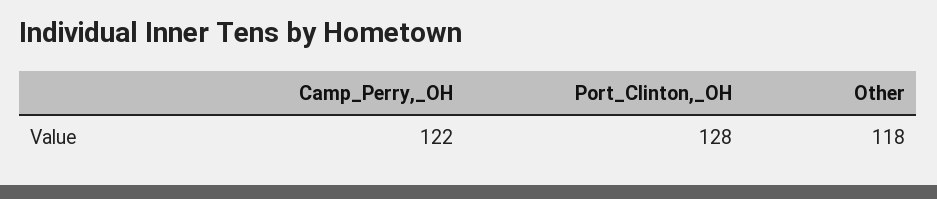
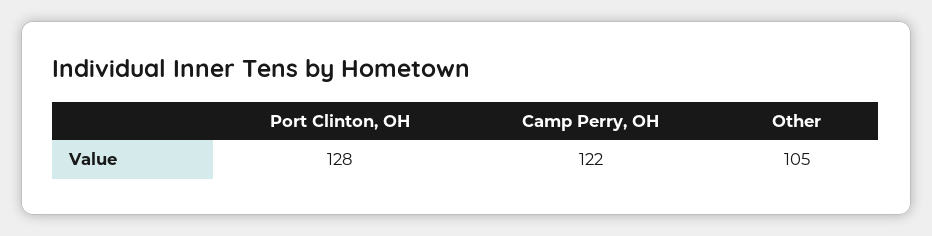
Other: 118 -> 105

